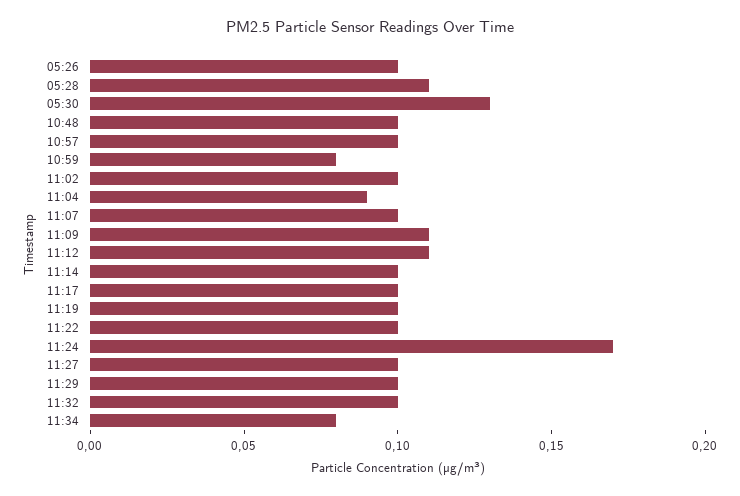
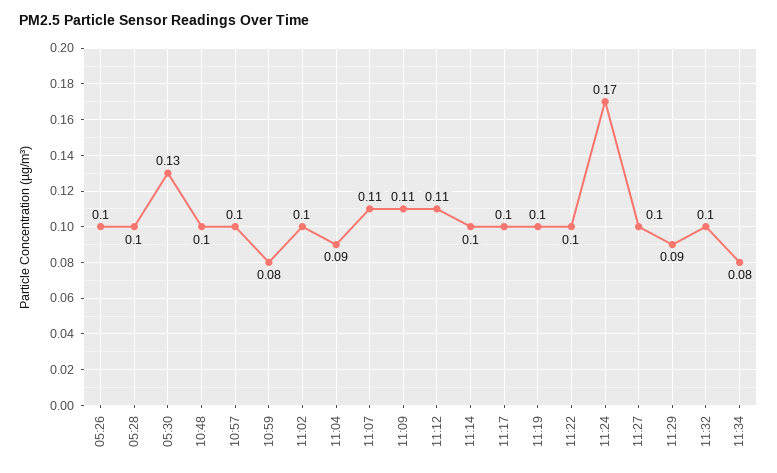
05:28: 0.11 -> 0.1
11:07: 0.1 -> 0.11
11:29: 0.1 -> 0.09

